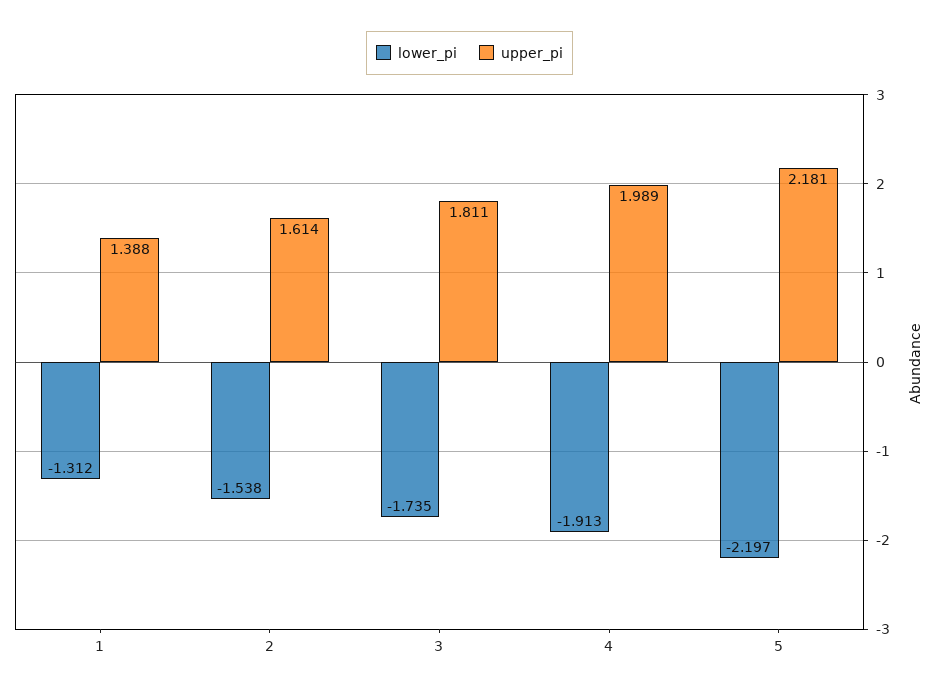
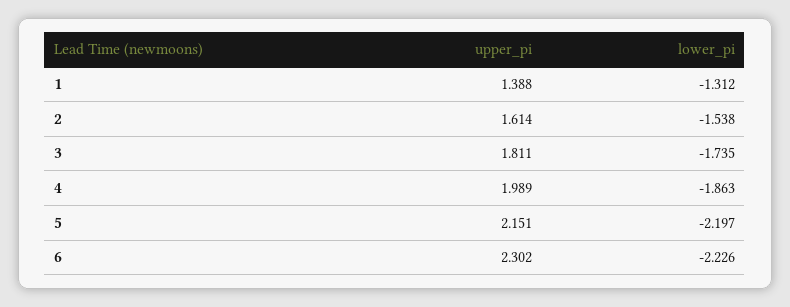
lower_pi, 4: -1.913 -> -1.863
upper_pi, 5: 2.181 -> 2.151
upper_pi, 6: none -> 2.302
lower_pi, 6: none -> -2.226

